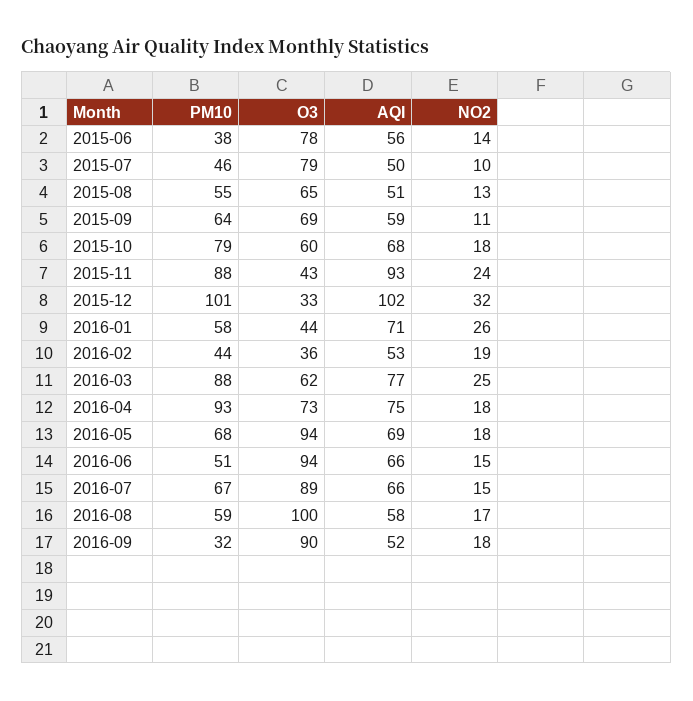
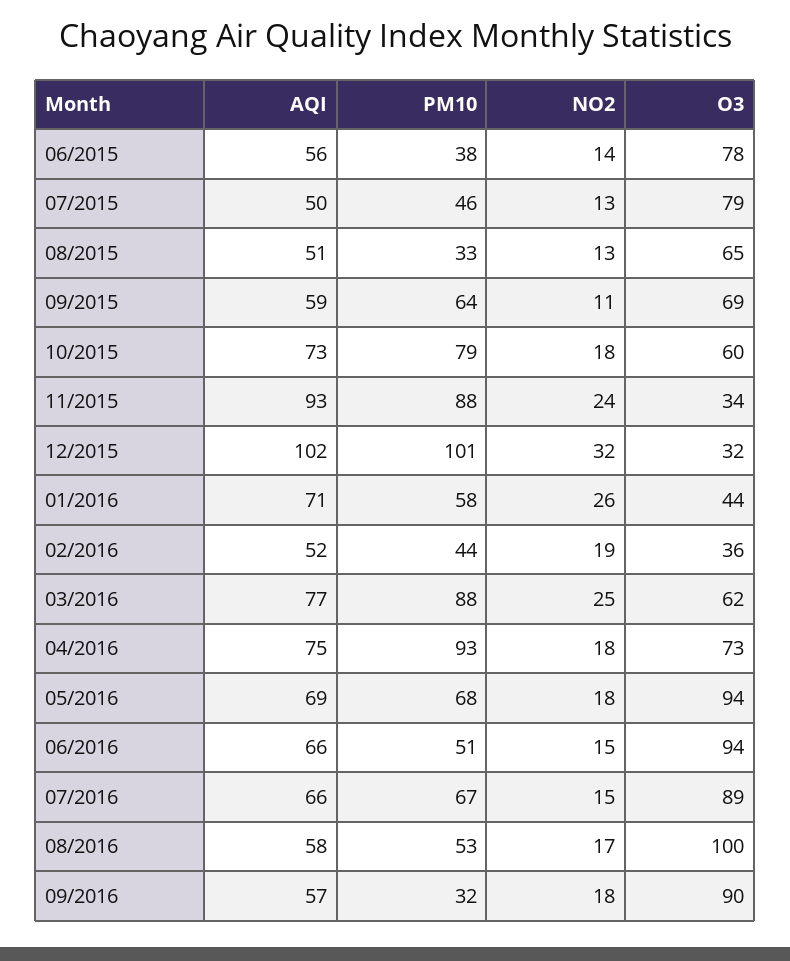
NO2, 2015-07: 10 -> 13
PM10, 2015-08: 55 -> 33
AQI, 2015-10: 68 -> 73
O3, 2015-11: 43 -> 34
O3, 2015-12: 33 -> 32
AQI, 2016-02: 53 -> 52
PM10, 2016-08: 59 -> 53
AQI, 2016-09: 52 -> 57

